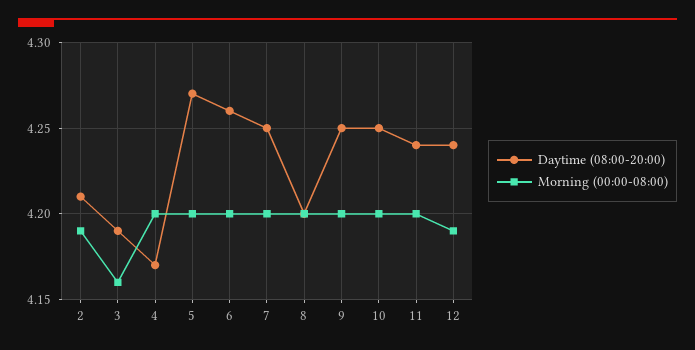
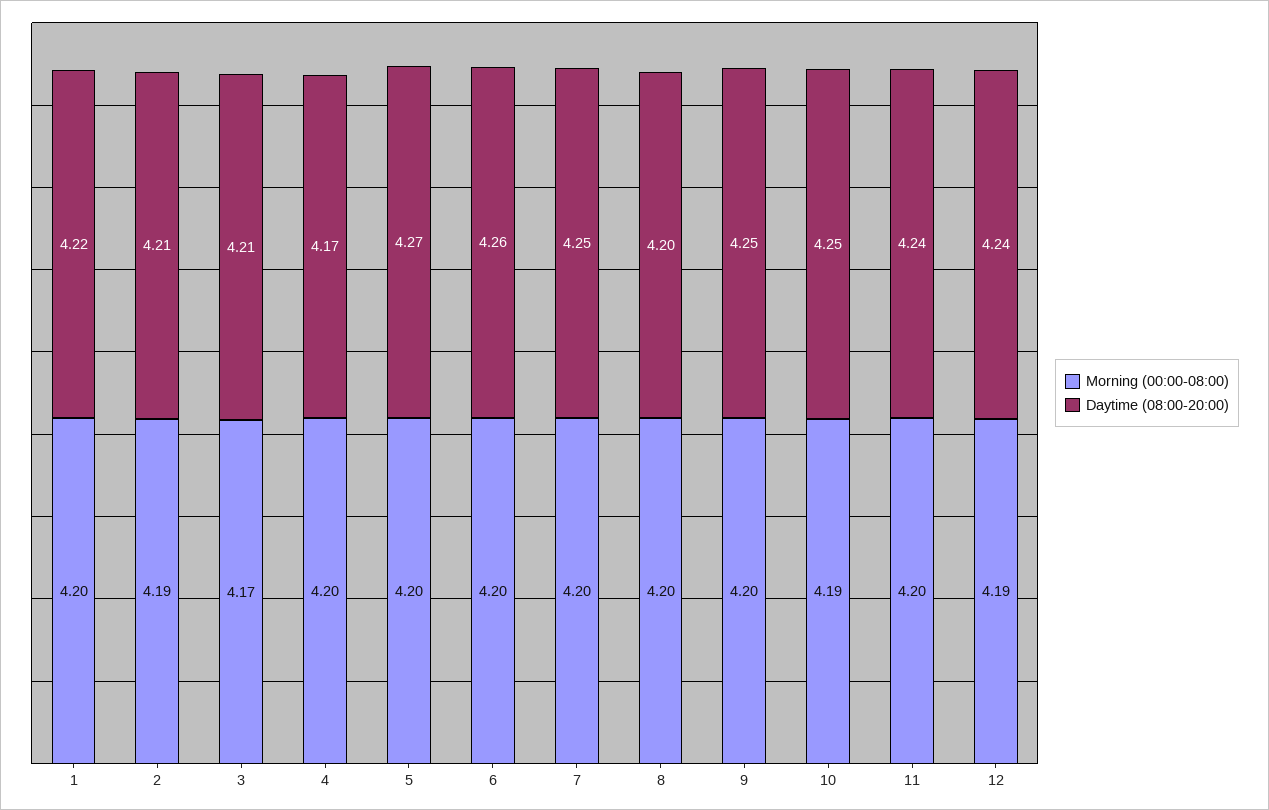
Daytime (08:00-20:00), 3: 4.19 -> 4.21
Morning (00:00-08:00), 3: 4.16 -> 4.17
Morning (00:00-08:00), 10: 4.2 -> 4.19
Morning (00:00-08:00), 1: none -> 4.2
Daytime (08:00-20:00), 1: none -> 4.22

